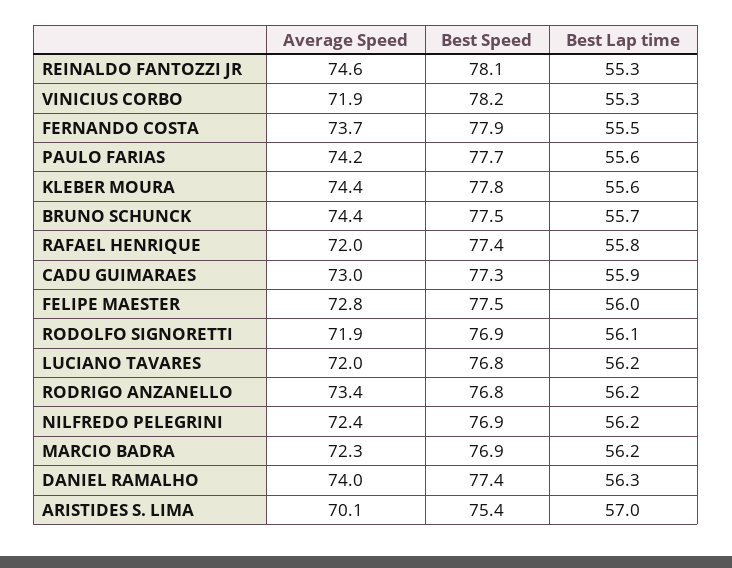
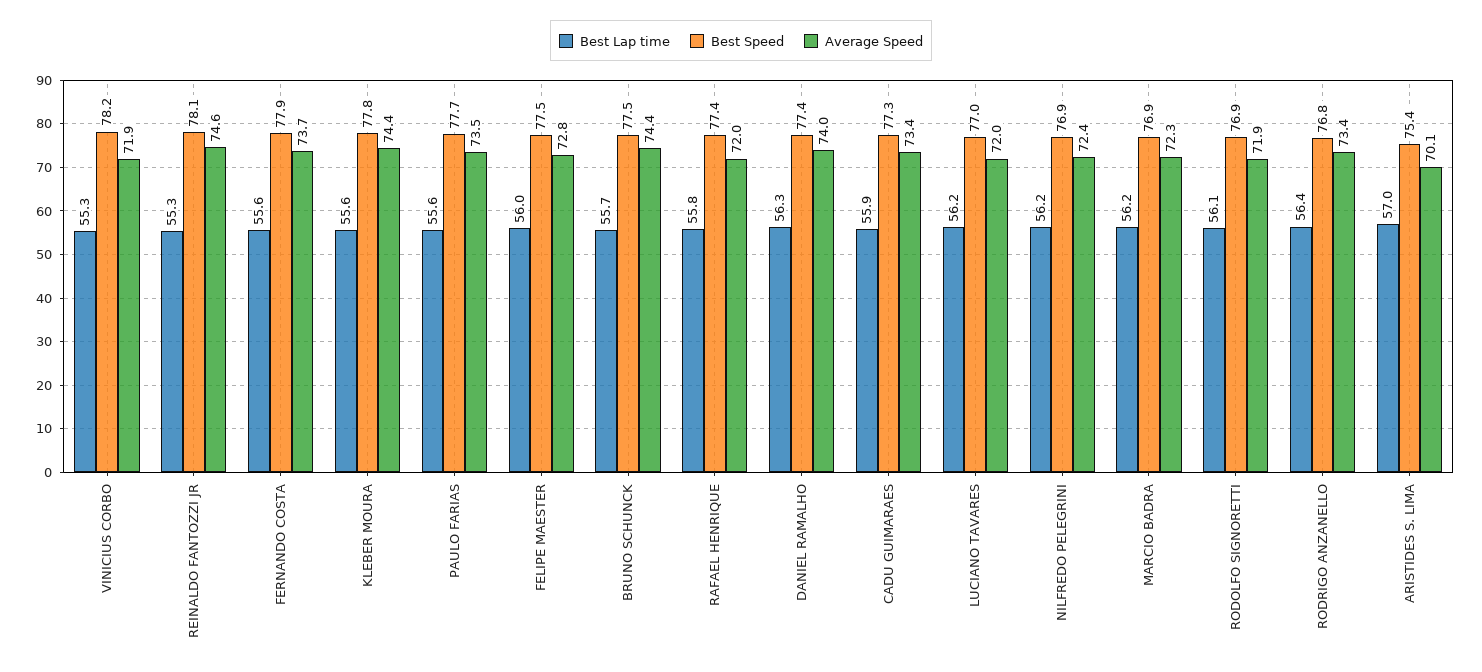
Best Lap time, FERNANDO COSTA: 55.5 -> 55.6
Average Speed, PAULO FARIAS: 74.2 -> 73.5
Average Speed, CADU GUIMARAES: 73 -> 73.4
Best Speed, LUCIANO TAVARES: 76.8 -> 77
Best Lap time, RODRIGO ANZANELLO: 56.2 -> 56.4

